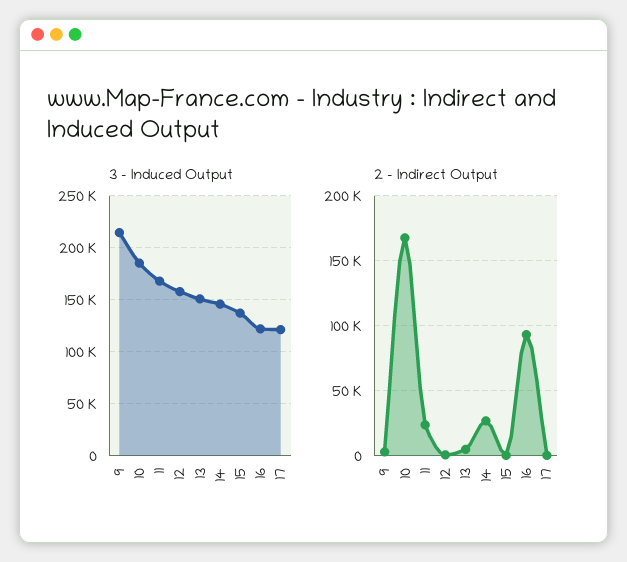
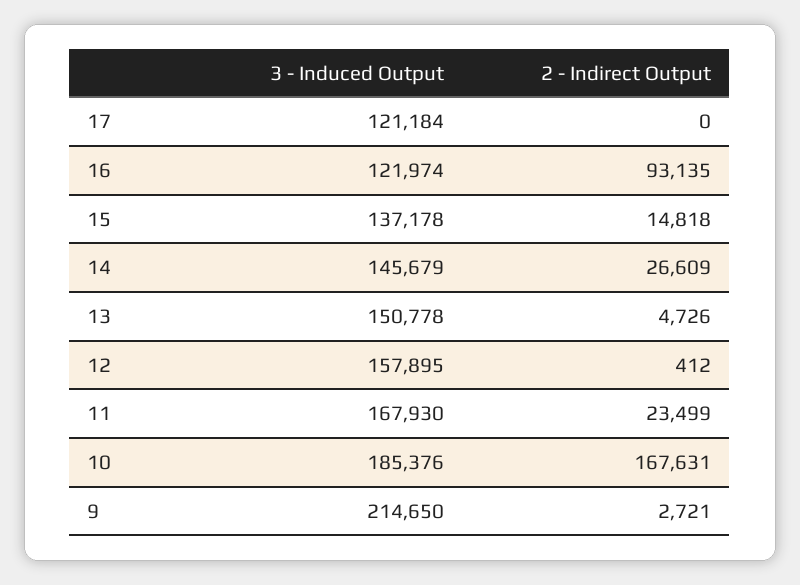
2 - Indirect Output, 15: 0 -> 14818

